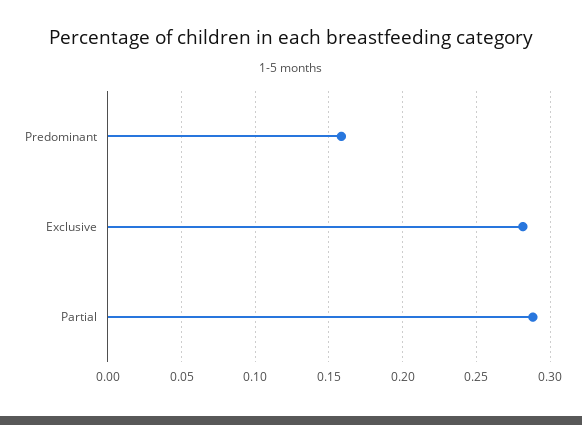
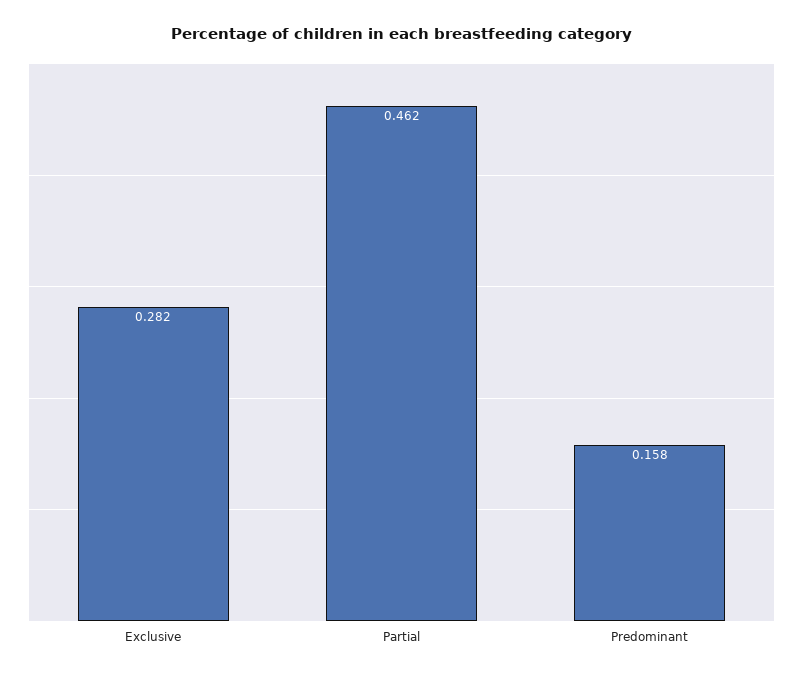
Partial: 0.29 -> 0.462

